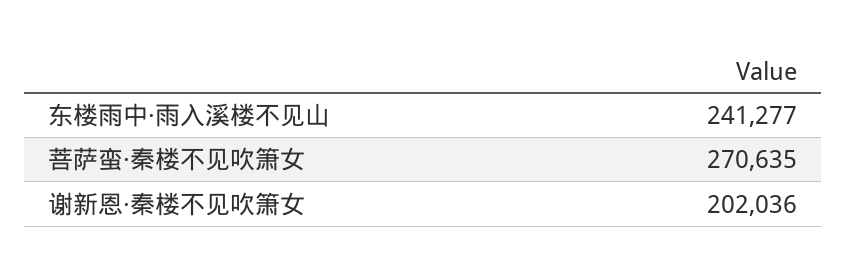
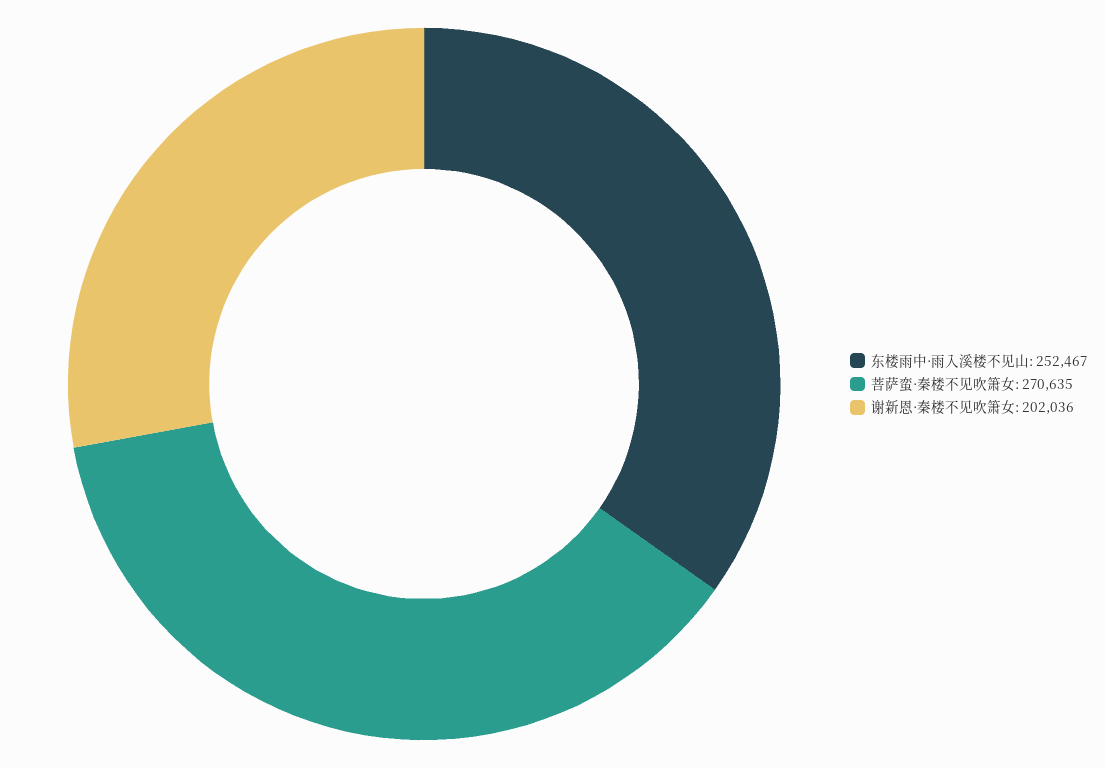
东楼雨中·雨入溪楼不见山: 241277 -> 252467

